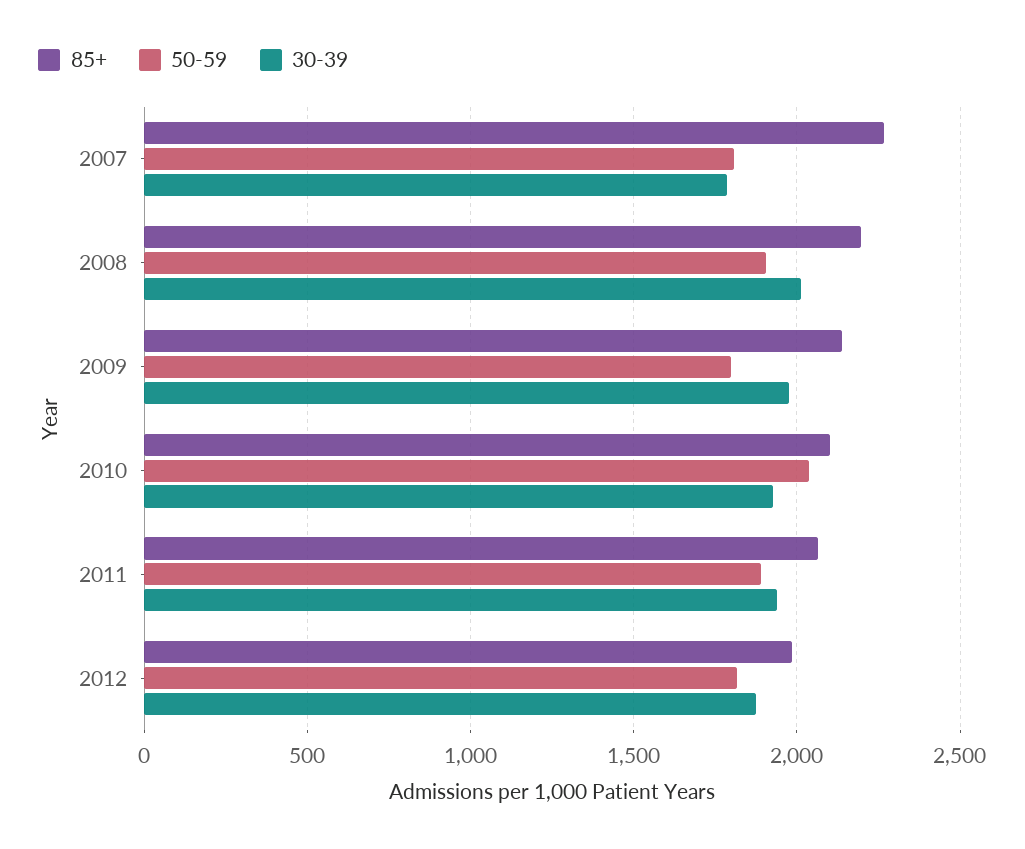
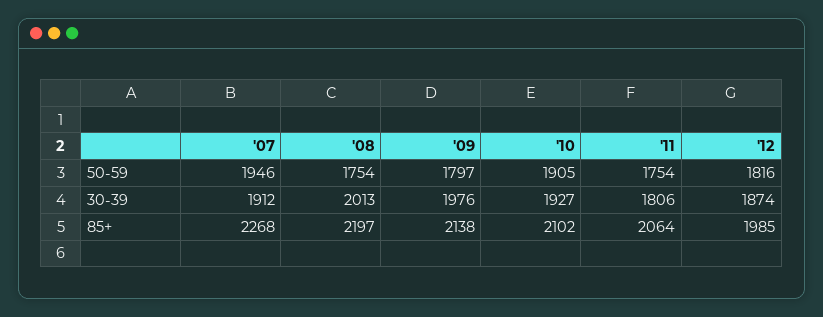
50-59, 2007: 1800 -> 1946
30-39, 2007: 1800 -> 1912
50-59, 2008: 1900 -> 1754
50-59, 2010: 2050 -> 1905
50-59, 2011: 1900 -> 1754
30-39, 2011: 1950 -> 1806

